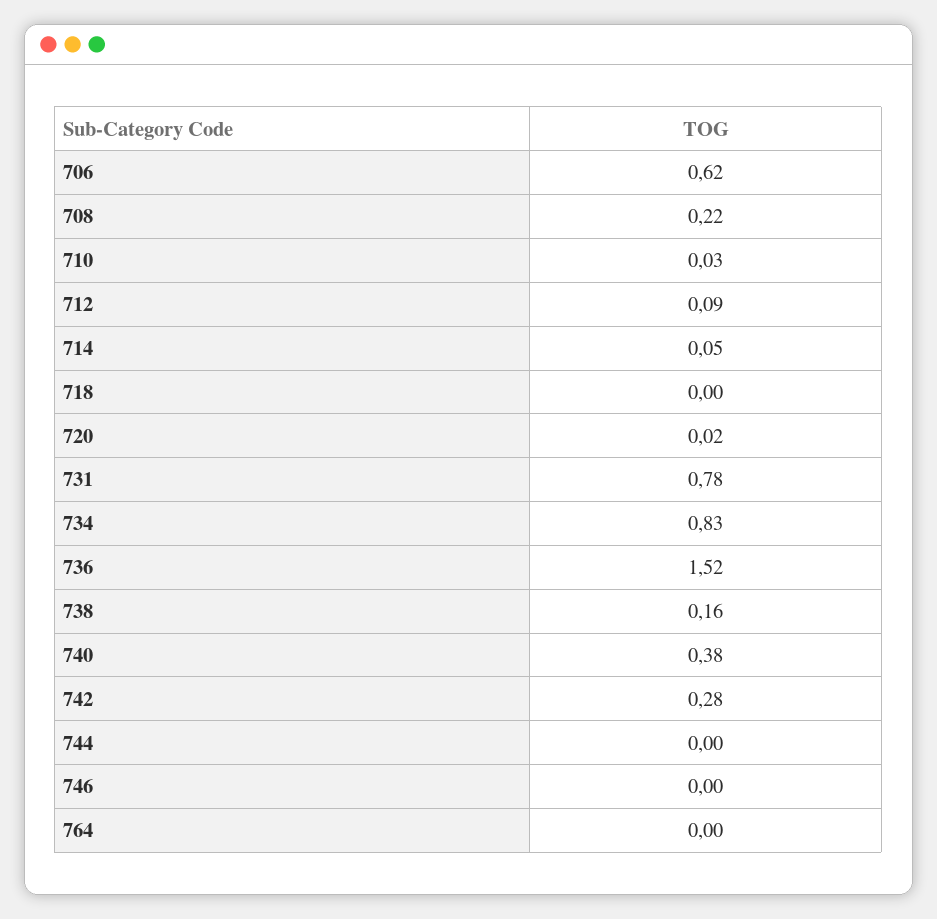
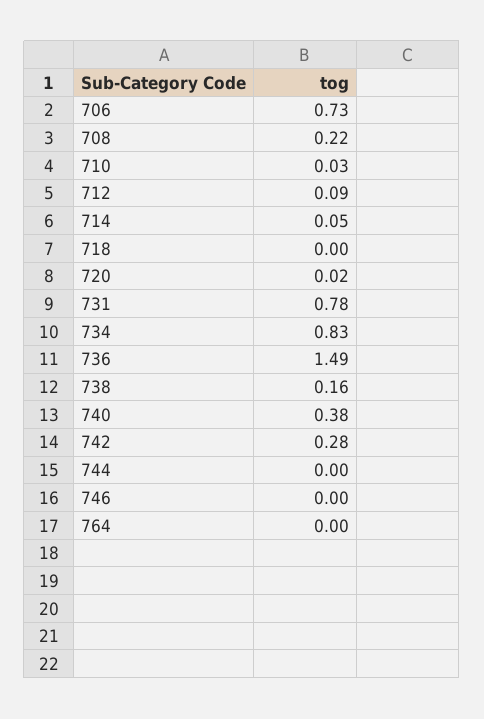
706: 0.62 -> 0.73
736: 1.52 -> 1.49

